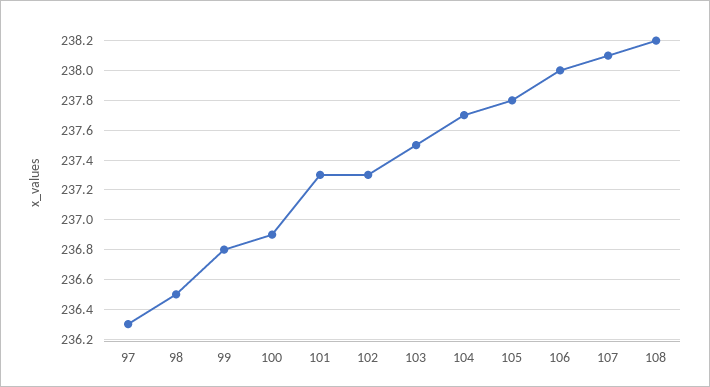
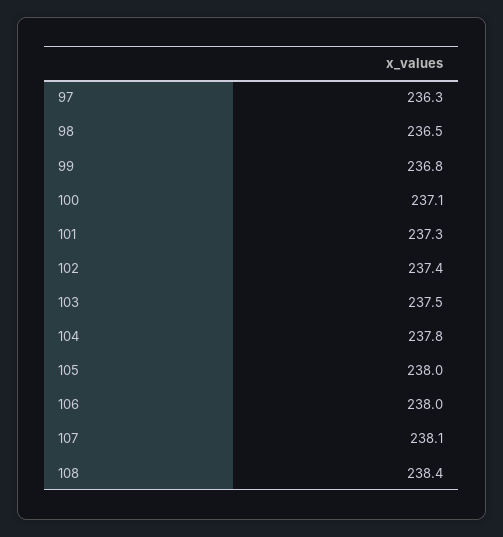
100: 236.9 -> 237.1
102: 237.3 -> 237.4
104: 237.7 -> 237.8
105: 237.8 -> 238
108: 238.2 -> 238.4

